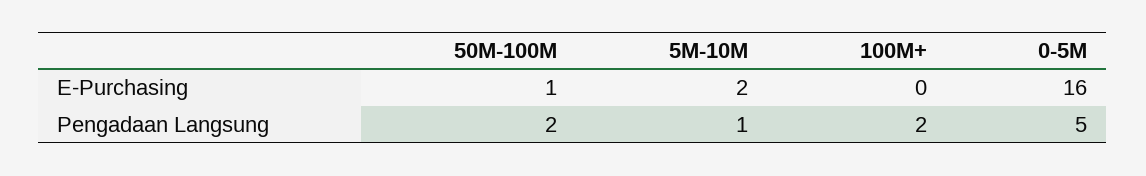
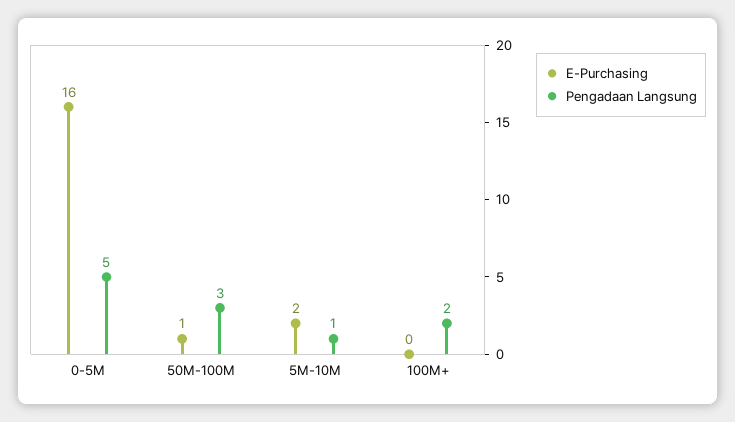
Pengadaan Langsung, 50M-100M: 2 -> 3

